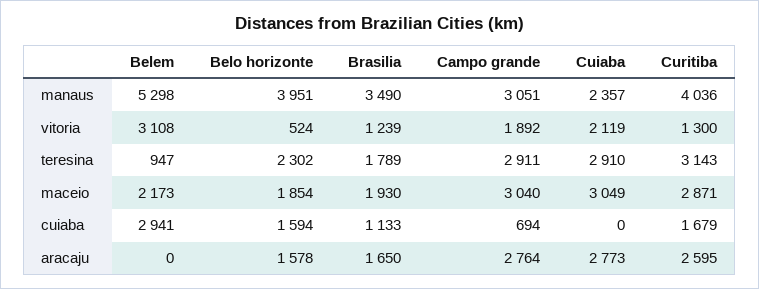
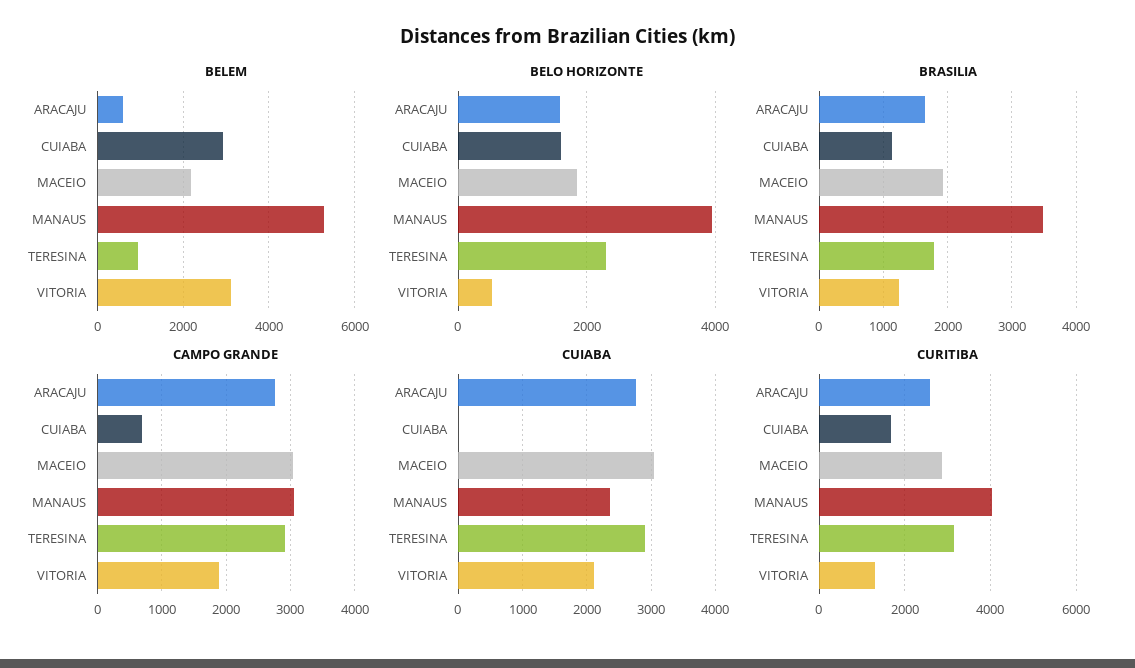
Belem, aracaju: 0 -> 600

